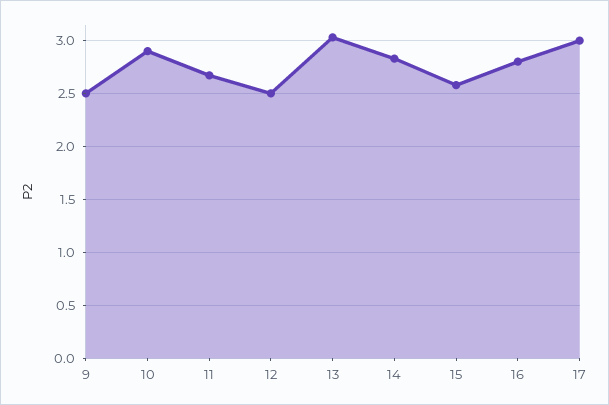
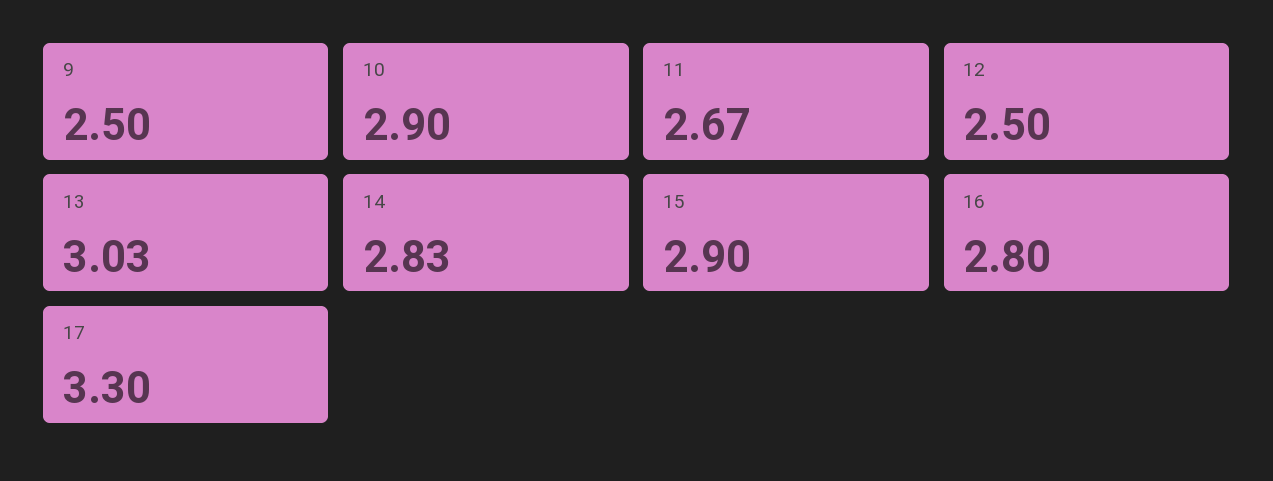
15: 2.6 -> 2.9
17: 3 -> 3.3

